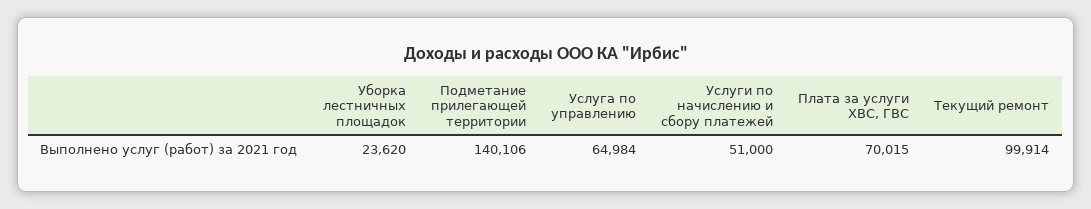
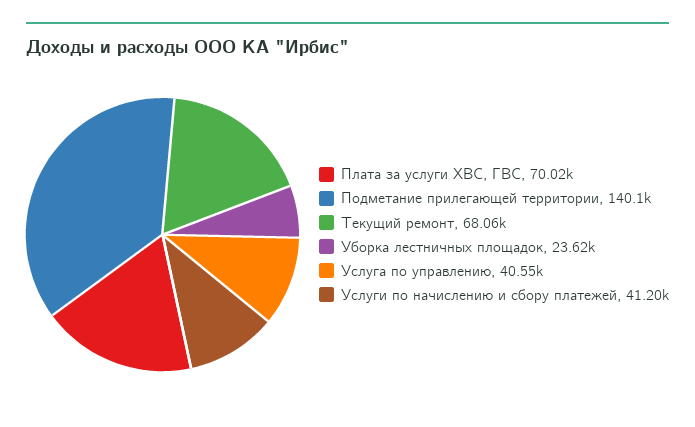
Услуга по управлению: 64984 -> 40550
Услуги по начислению и сбору платежей: 51000 -> 41200
Текущий ремонт: 99914 -> 68060

